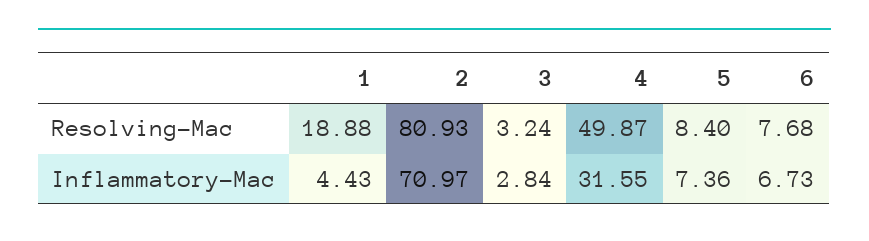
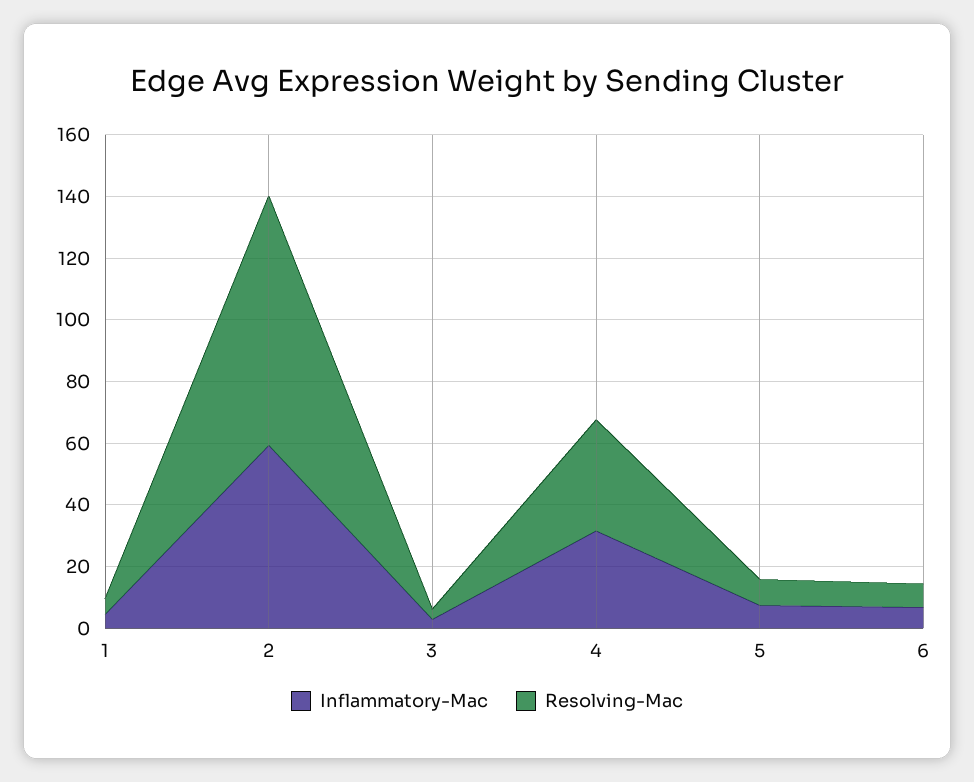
Resolving-Mac, 1: 18.88 -> 5
Resolving-Mac, 4: 49.87 -> 35
Inflammatory-Mac, 2: 70.97 -> 60

